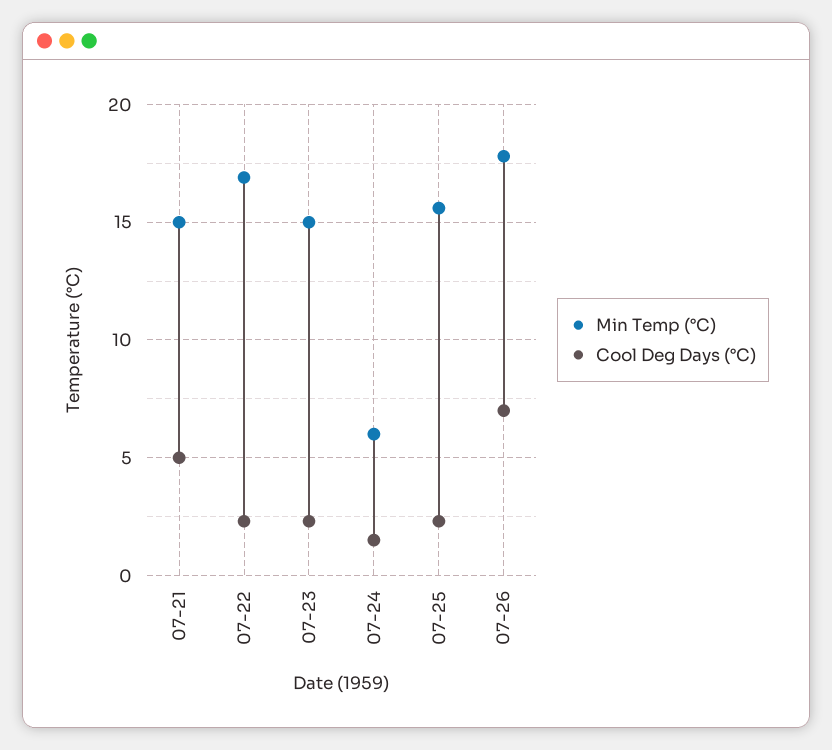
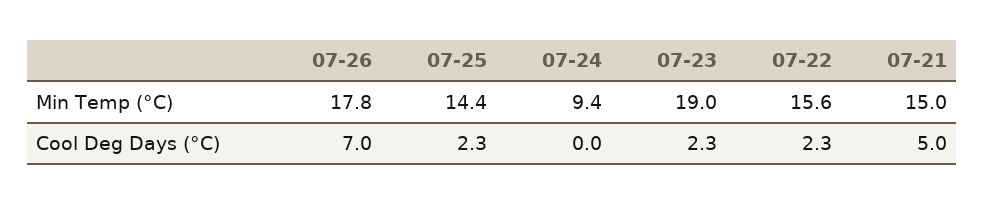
Min Temp (°C), 07-22: 17 -> 15.6
Min Temp (°C), 07-23: 15 -> 19
Min Temp (°C), 07-24: 6 -> 9.4
Cool Deg Days (°C), 07-24: 1.5 -> 0
Min Temp (°C), 07-25: 15.5 -> 14.4

